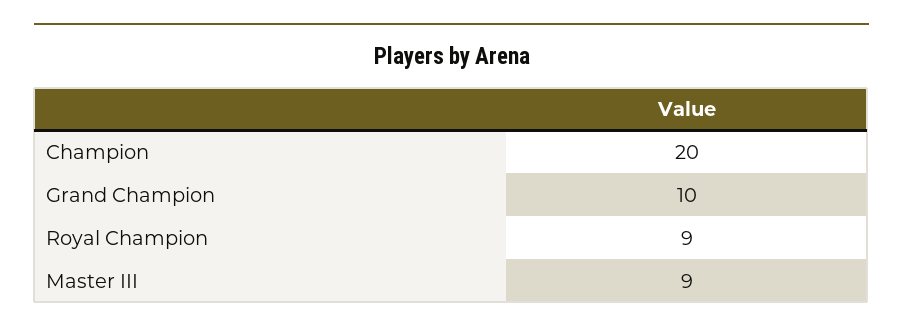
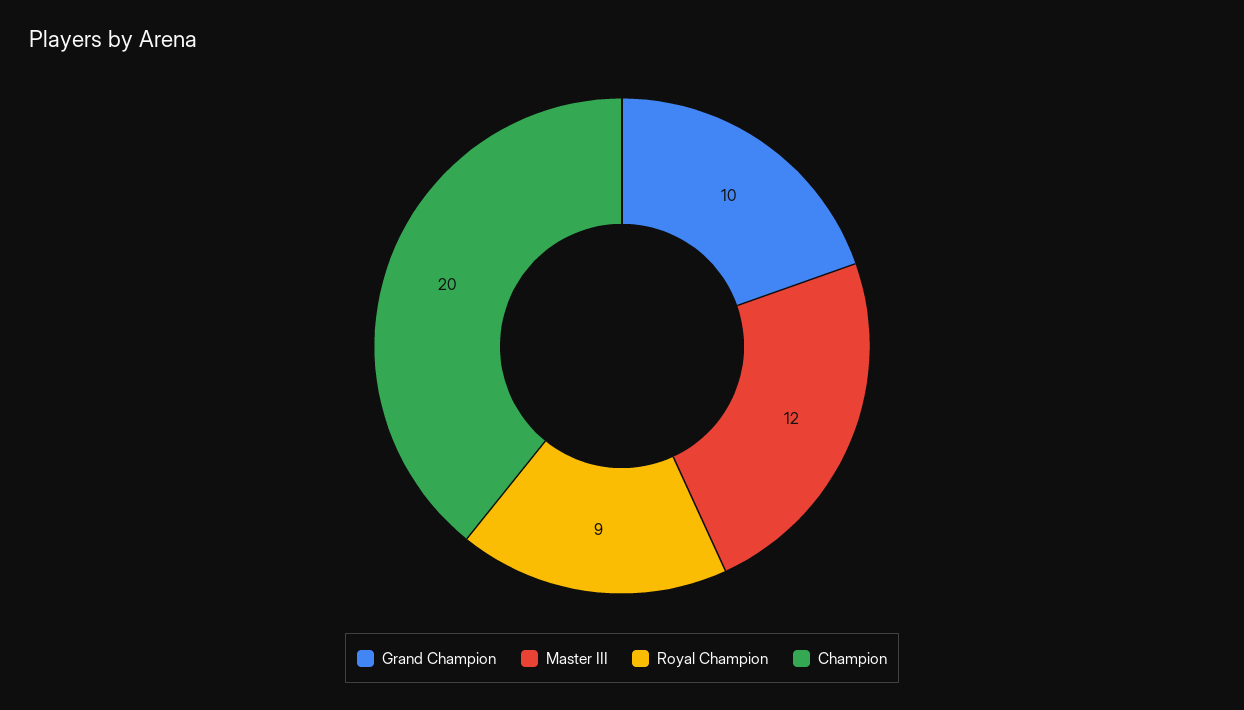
Master III: 9 -> 12

